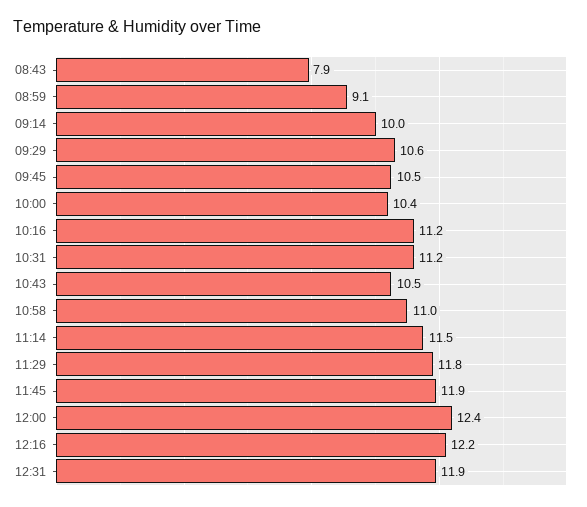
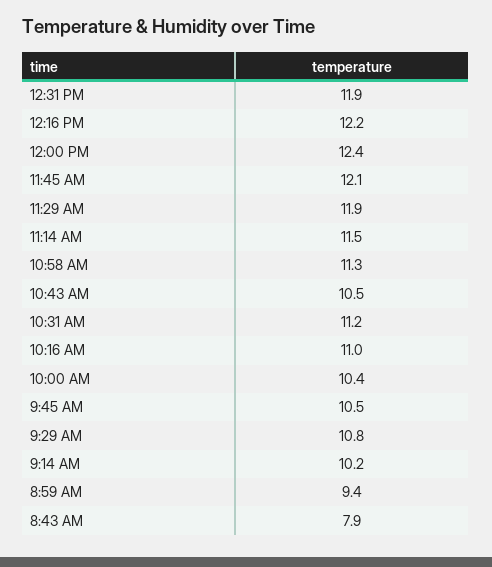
08:59: 9.1 -> 9.4
09:14: 10 -> 10.2
09:29: 10.6 -> 10.8
10:16: 11.2 -> 11
10:58: 11 -> 11.3
11:29: 11.8 -> 11.9
11:45: 11.9 -> 12.1

